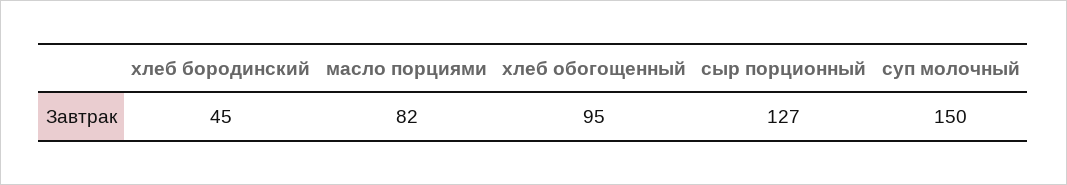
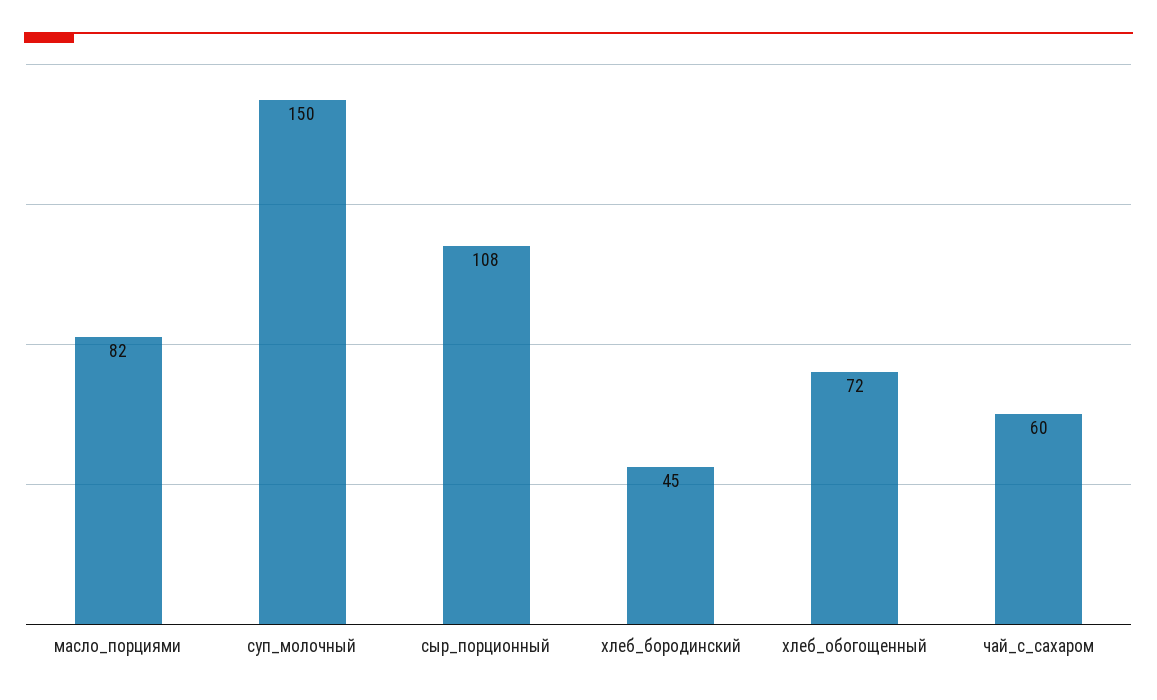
хлеб обогощенный: 95 -> 72
сыр порционный: 127 -> 108
чай_с_сахаром: none -> 60

